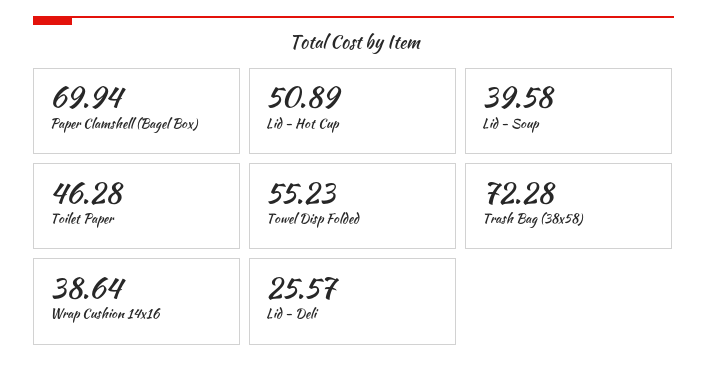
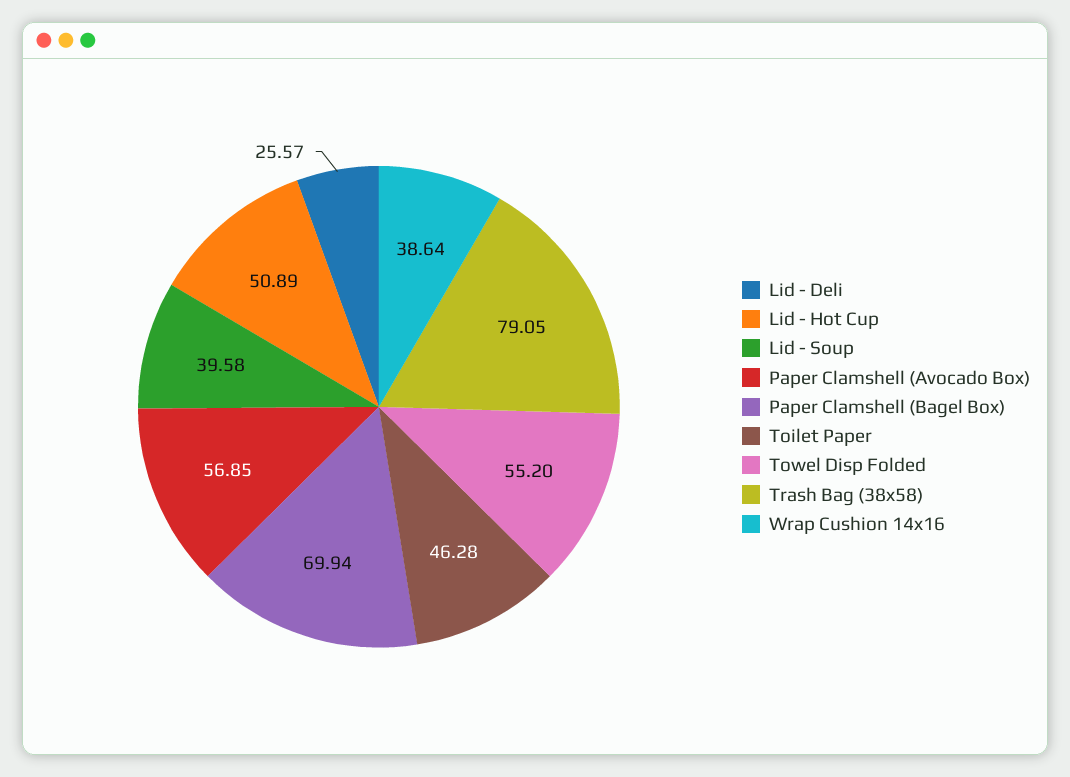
Towel Disp Folded: 55.23 -> 55.2
Trash Bag (38x58): 72.28 -> 79.05
Paper Clamshell (Avocado Box): none -> 56.85

